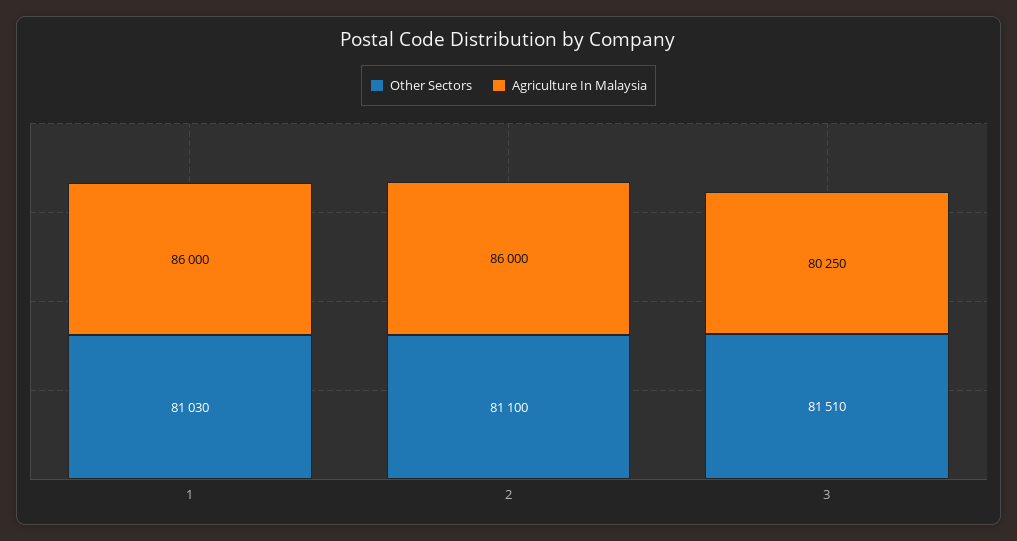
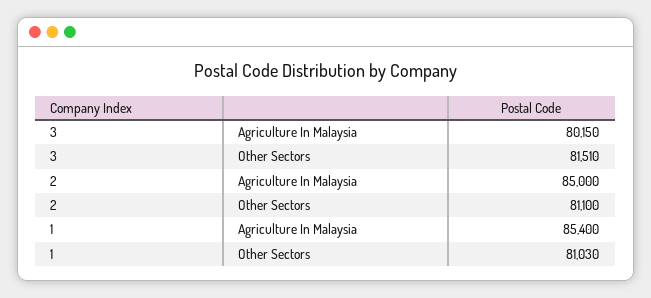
Agriculture In Malaysia, 1: 86000 -> 85400
Agriculture In Malaysia, 2: 86000 -> 85000
Agriculture In Malaysia, 3: 80250 -> 80150

